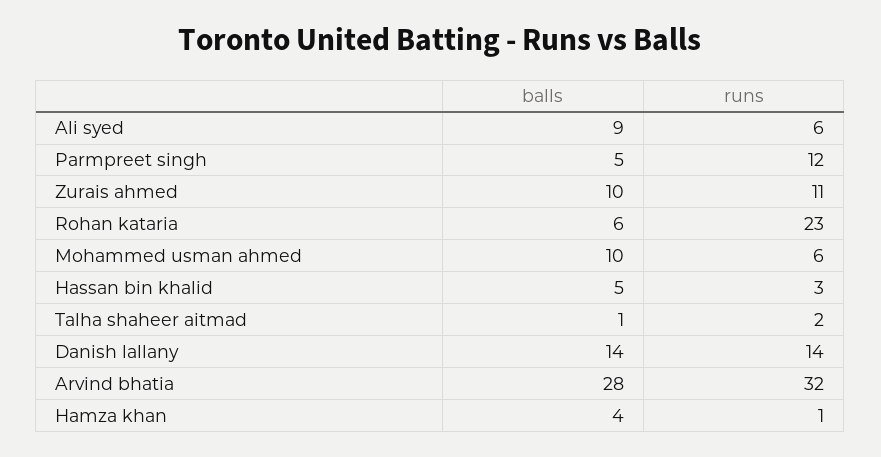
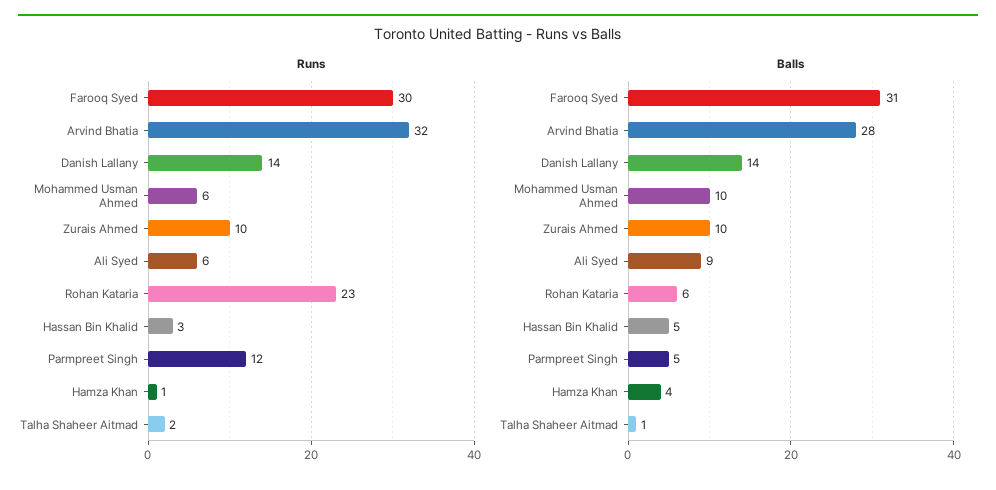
runs, Zurais ahmed: 11 -> 10
runs, Farooq Syed: none -> 30
balls, Farooq Syed: none -> 31

